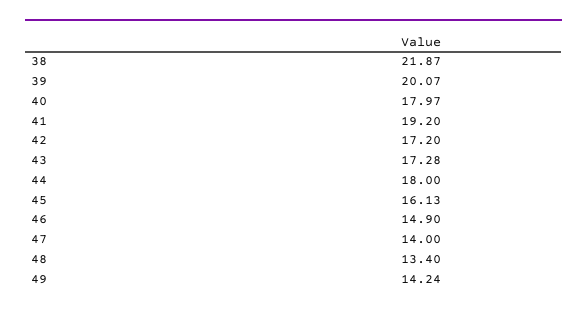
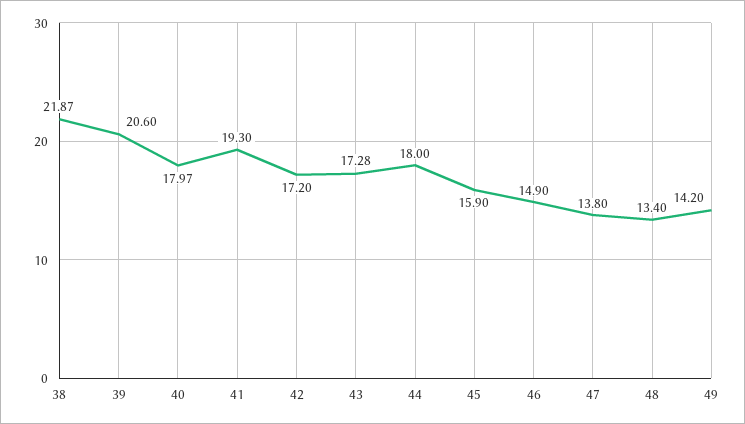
39: 20.07 -> 20.6
41: 19.2 -> 19.3
45: 16.13 -> 15.9
47: 14 -> 13.8
49: 14.24 -> 14.2

